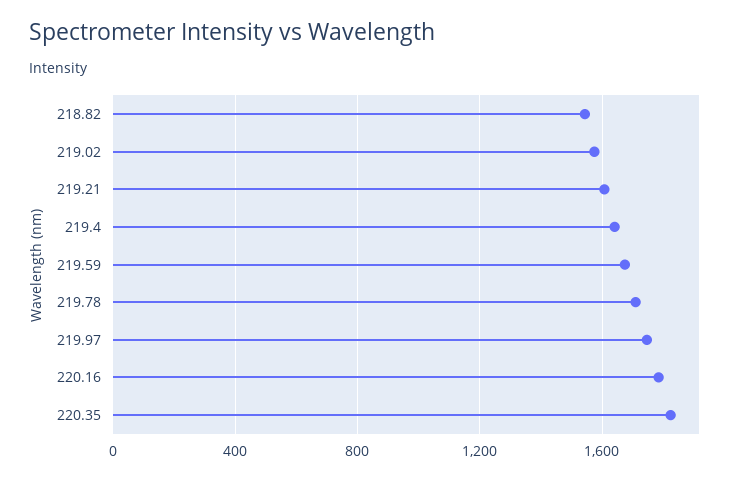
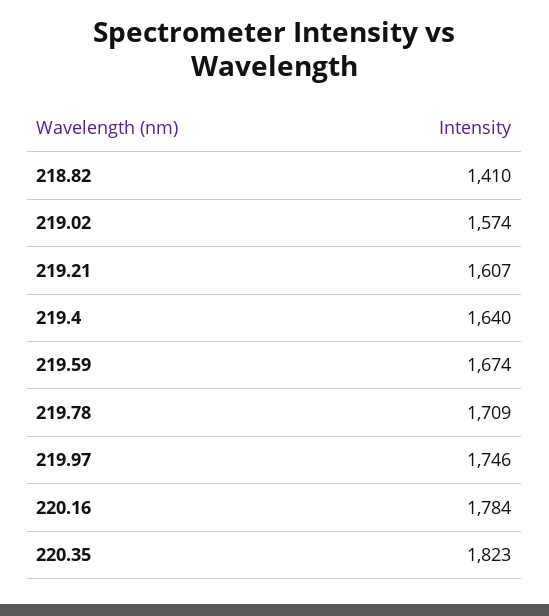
218.82: 1550 -> 1410

